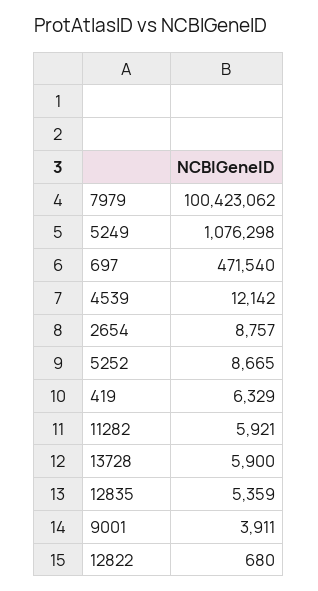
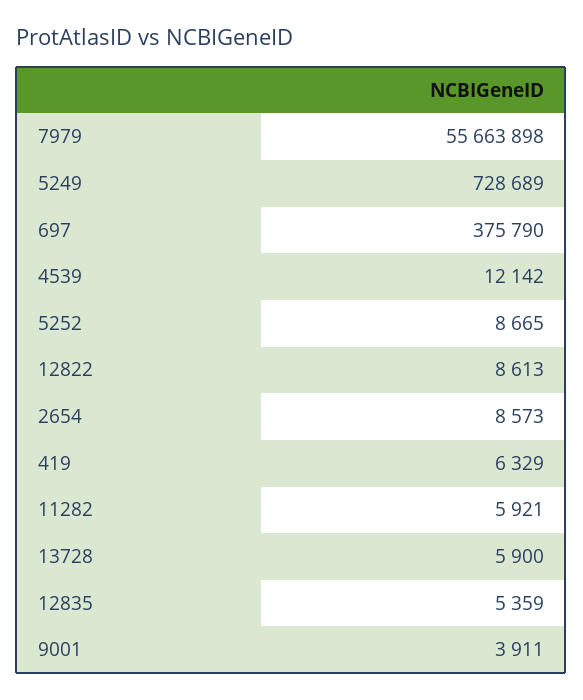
7979: 100423062 -> 55663898
5249: 1076298 -> 728689
697: 471540 -> 375790
2654: 8757 -> 8573
12822: 680 -> 8613

